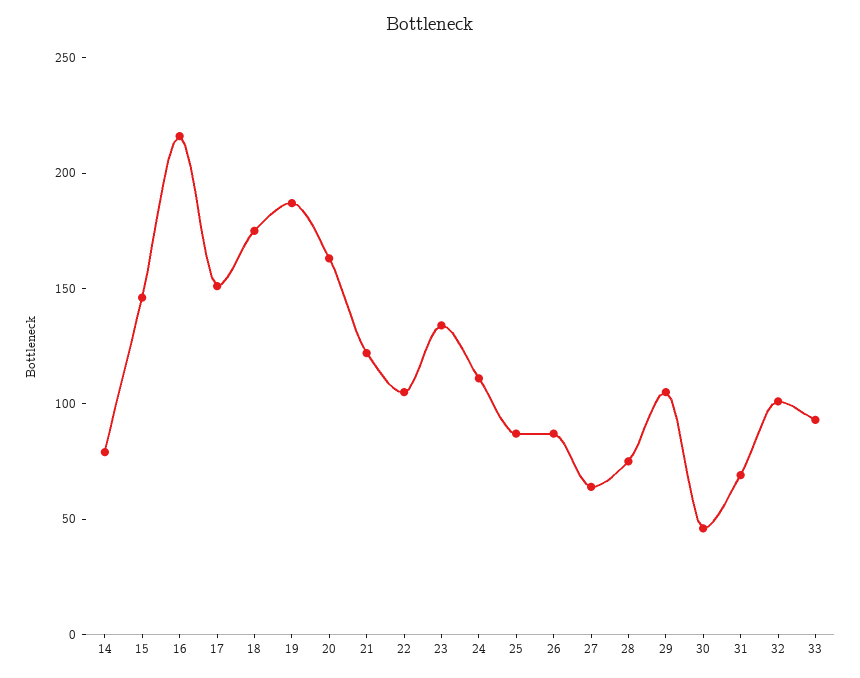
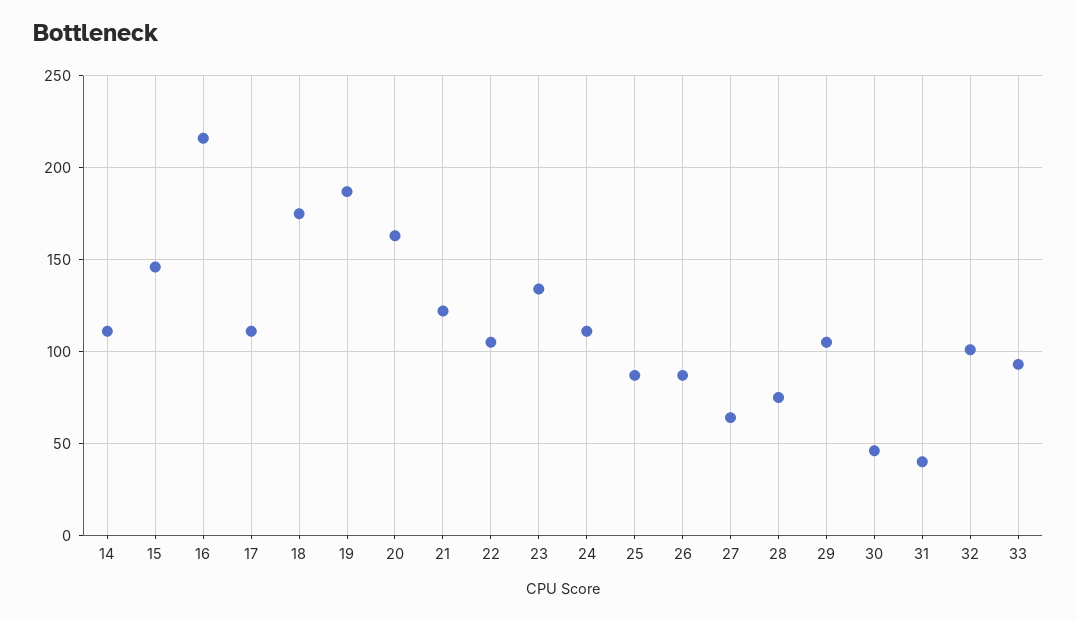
14: 80 -> 110
17: 150 -> 110
31: 70 -> 40

